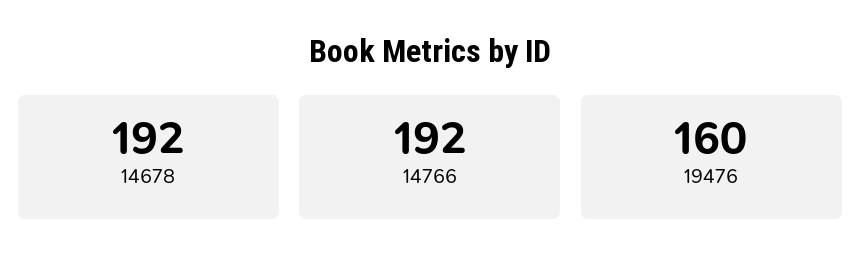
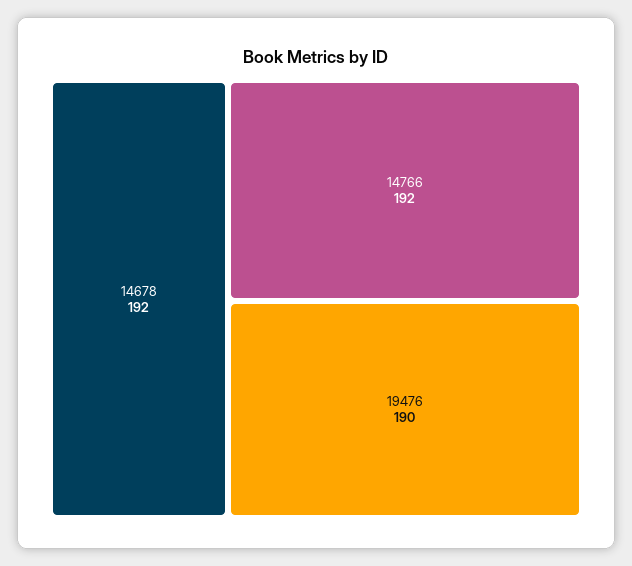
19476: 160 -> 190

